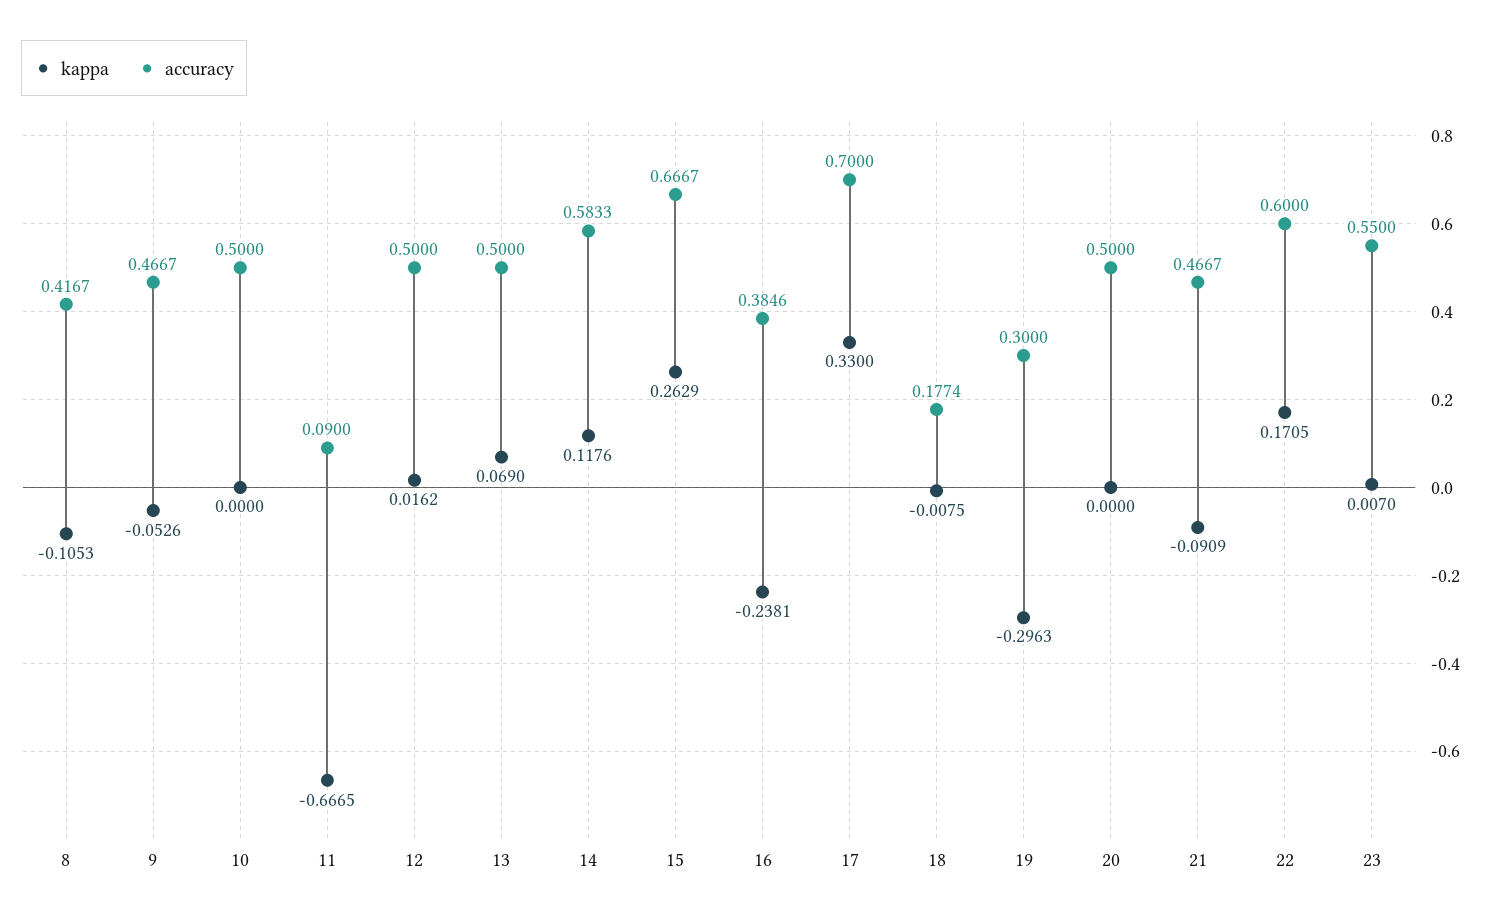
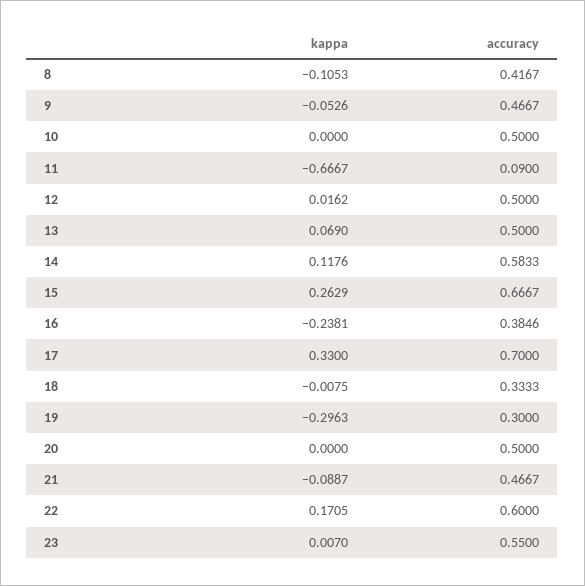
kappa, 11: -0.6665 -> -0.6667
accuracy, 18: 0.1774 -> 0.3333
kappa, 21: -0.0909 -> -0.0887

